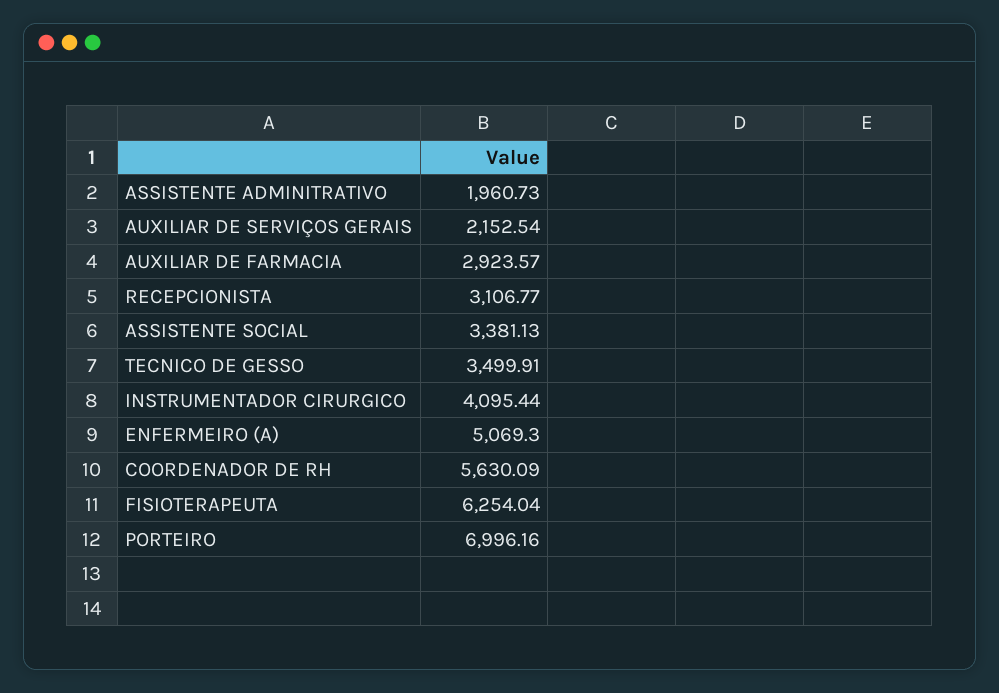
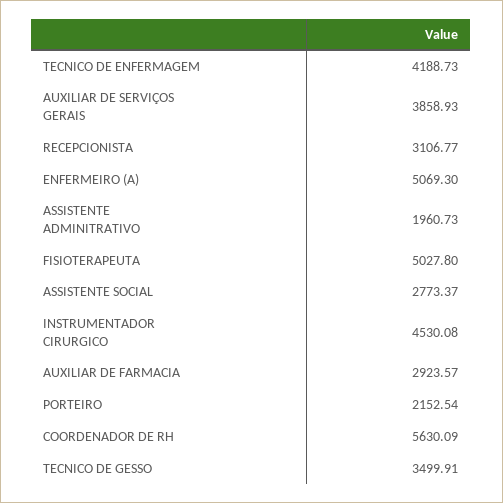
AUXILIAR DE SERVIÇOS GERAIS: 2152.54 -> 3858.93
ASSISTENTE SOCIAL: 3381.13 -> 2773.37
INSTRUMENTADOR CIRURGICO: 4095.44 -> 4530.08
FISIOTERAPEUTA: 6254.04 -> 5027.8
PORTEIRO: 6996.16 -> 2152.54
TECNICO DE ENFERMAGEM: none -> 4188.73

